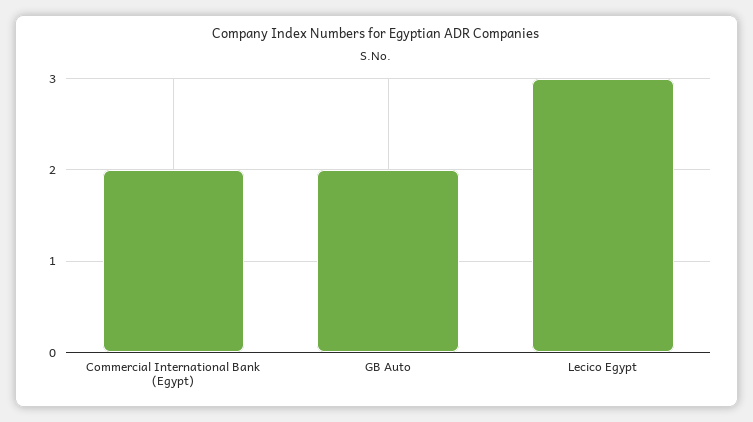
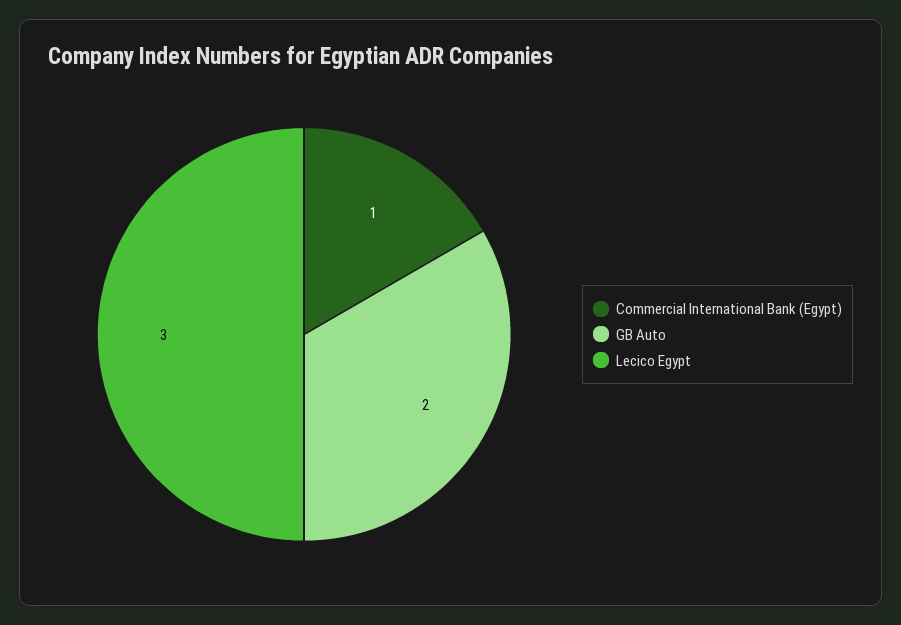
Commercial International Bank (Egypt): 2 -> 1

